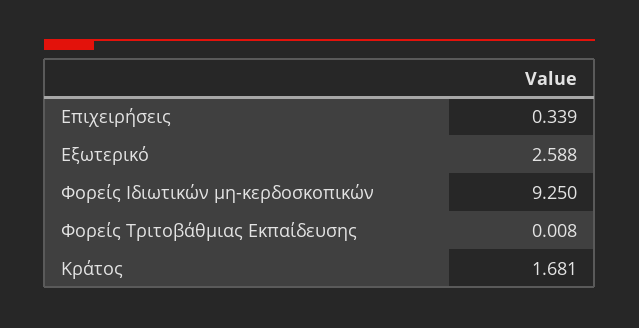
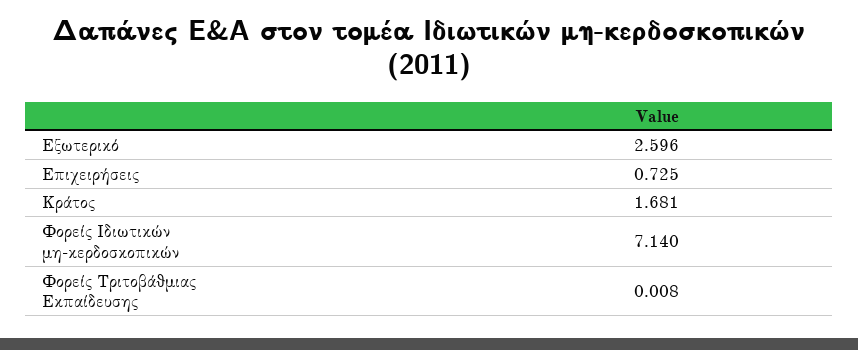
Επιχειρήσεις: 0.339 -> 0.725
Εξωτερικό: 2.588 -> 2.596
Φορείς Ιδιωτικών μη-κερδοσκοπικών: 9.25 -> 7.14

